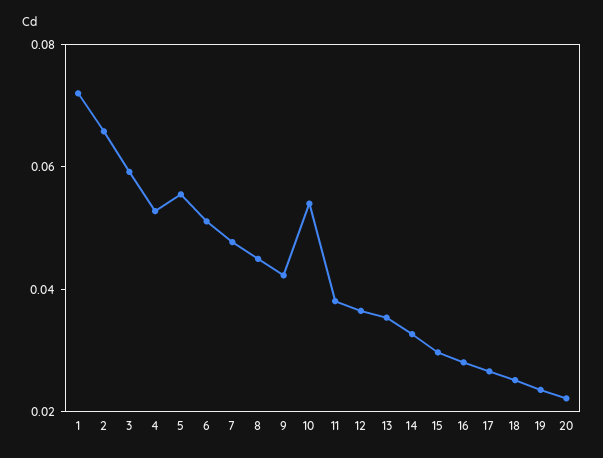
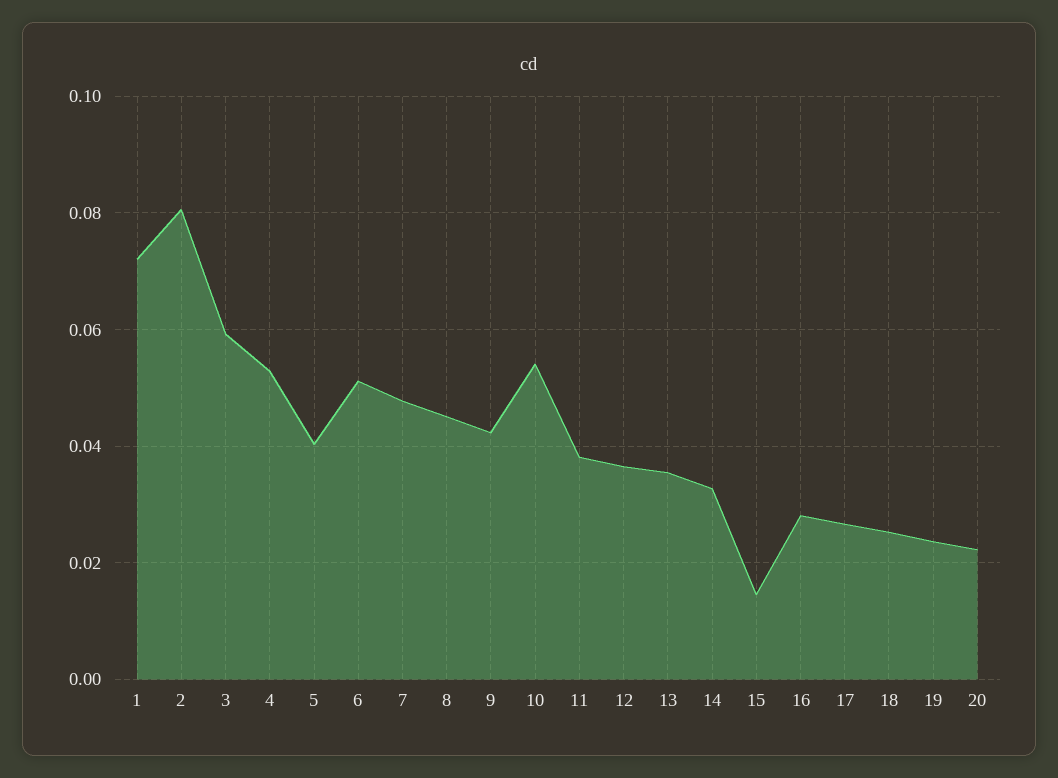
2: 0.065 -> 0.08
5: 0.055 -> 0.04
15: 0.03 -> 0.014

